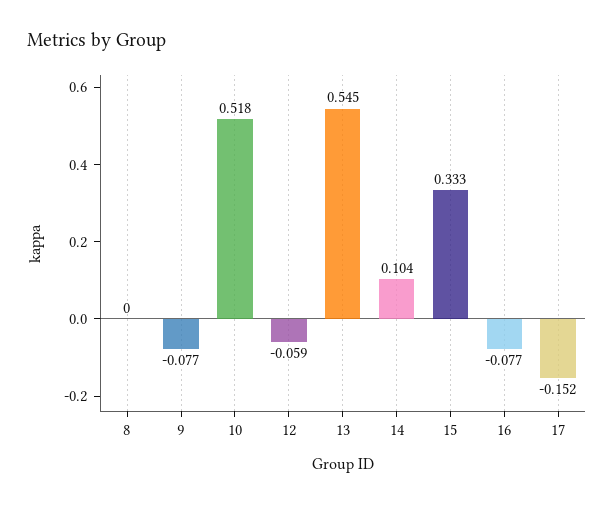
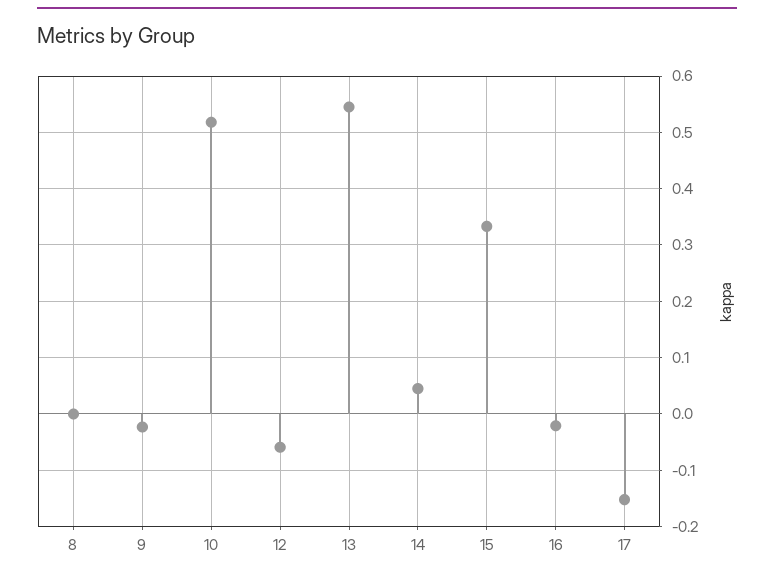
9: -0.077 -> -0.02
14: 0.104 -> 0.04
16: -0.077 -> -0.02

